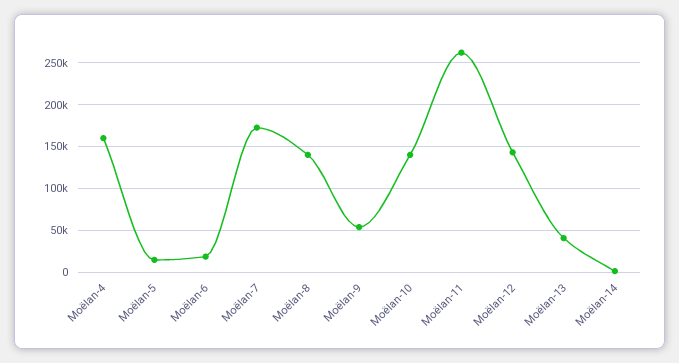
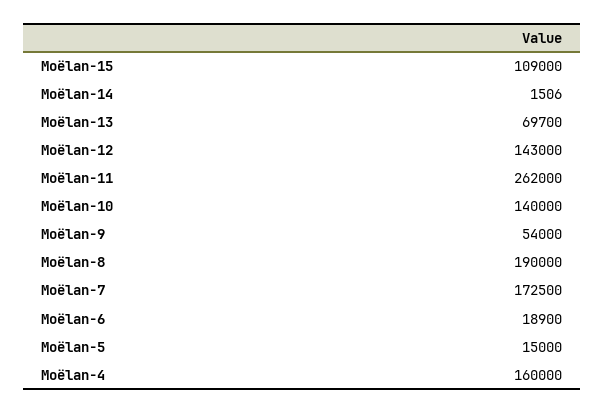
Moëlan-8: 140000 -> 190000
Moëlan-13: 40000 -> 69700
Moëlan-15: none -> 109000

